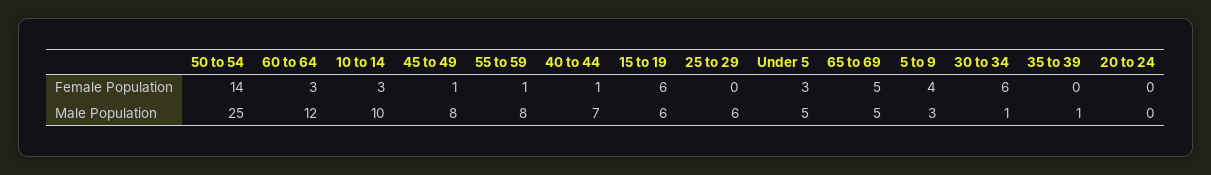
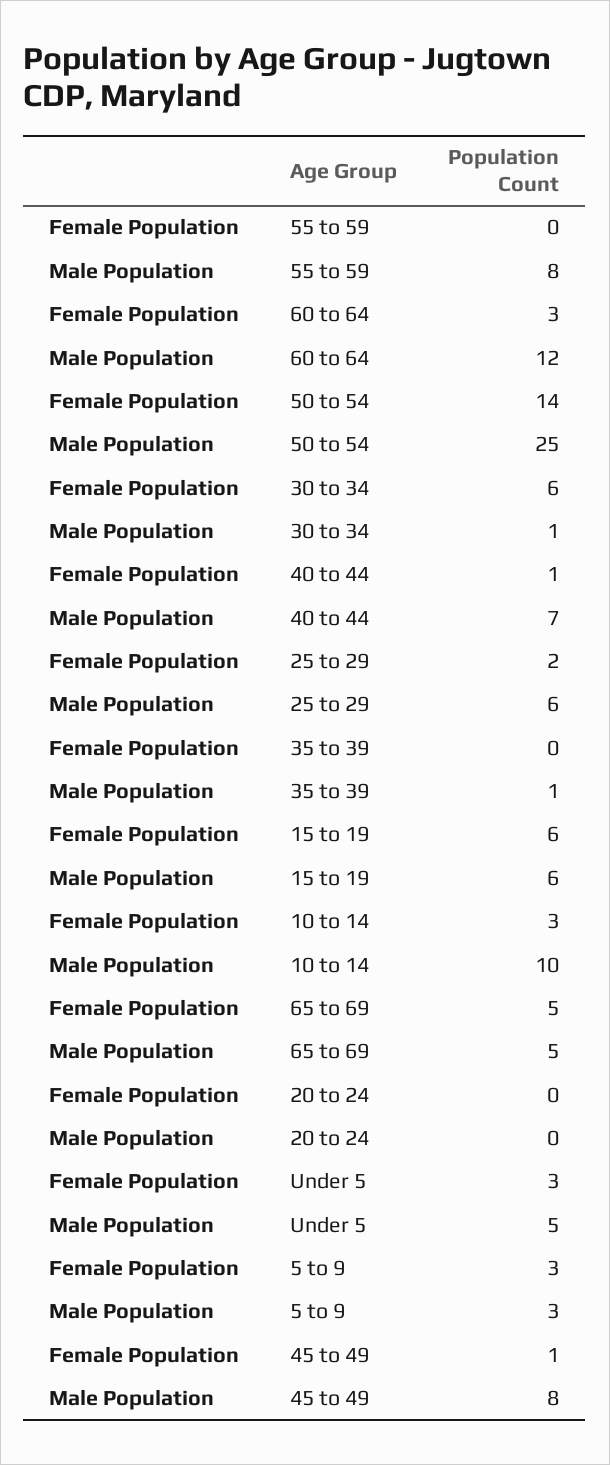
55 to 59, Female Population: 1 -> 0
25 to 29, Female Population: 0 -> 2
5 to 9, Female Population: 4 -> 3

